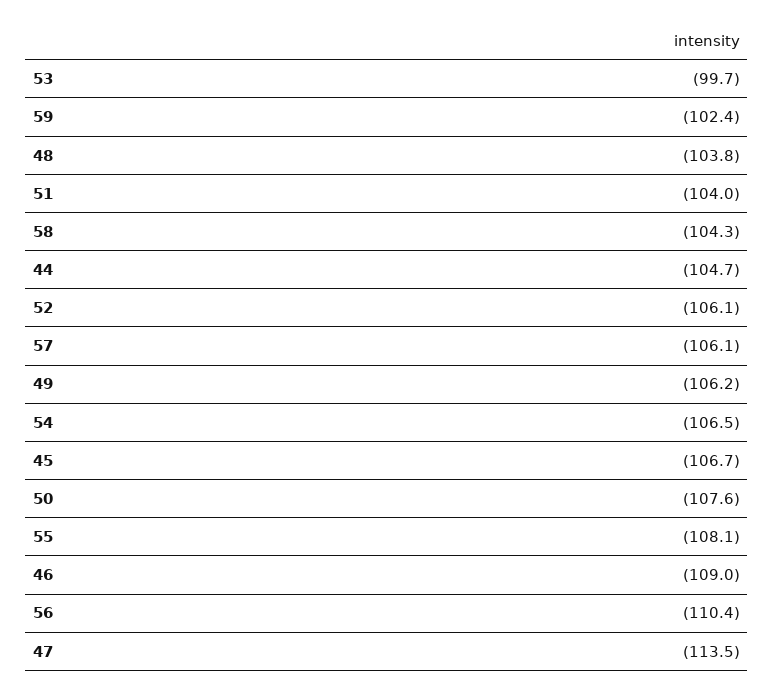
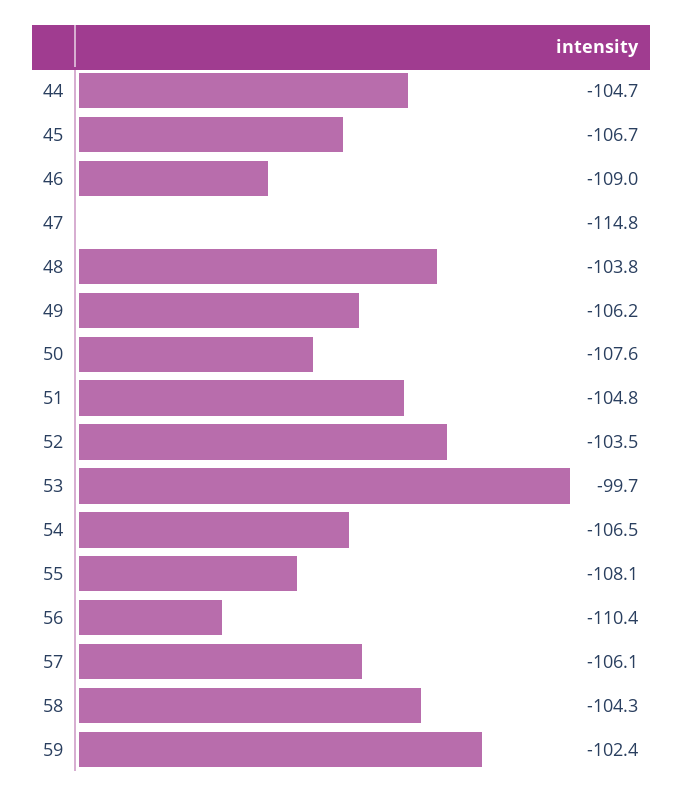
51: -104 -> -104.8
52: -106.1 -> -103.5
47: -113.5 -> -114.8

